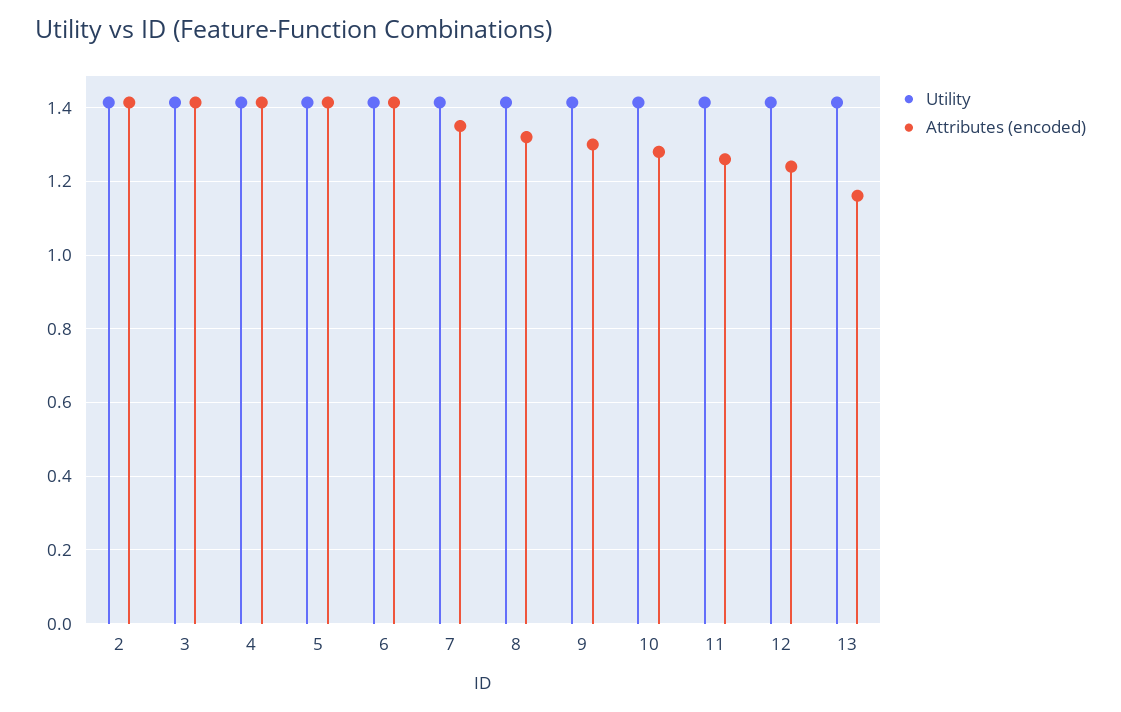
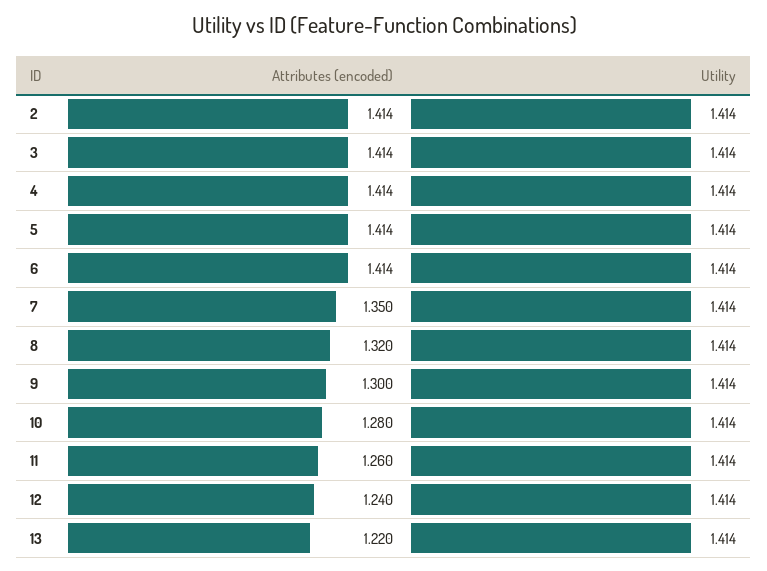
Attributes (encoded), 13: 1.16 -> 1.22

